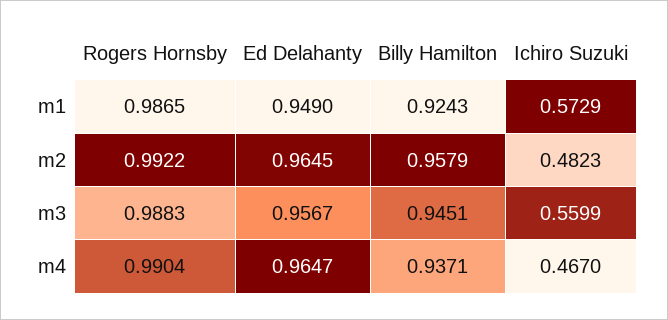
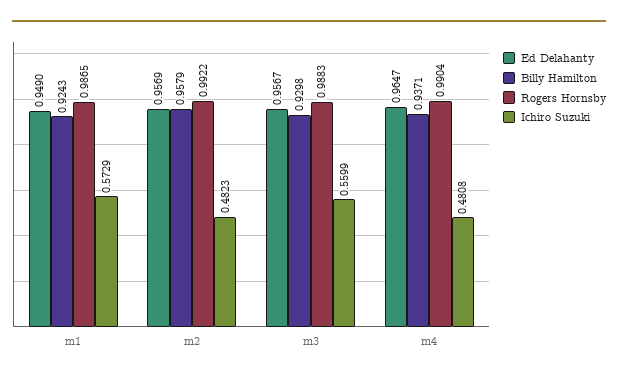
Ed Delahanty, m2: 0.9645 -> 0.9569
Billy Hamilton, m3: 0.9451 -> 0.9298
Ichiro Suzuki, m4: 0.467 -> 0.4808

